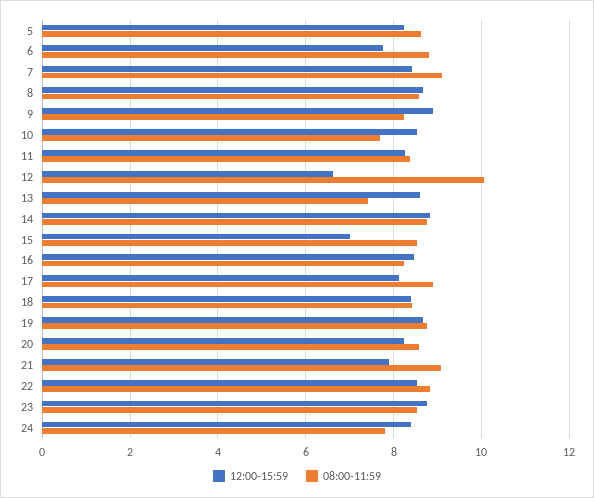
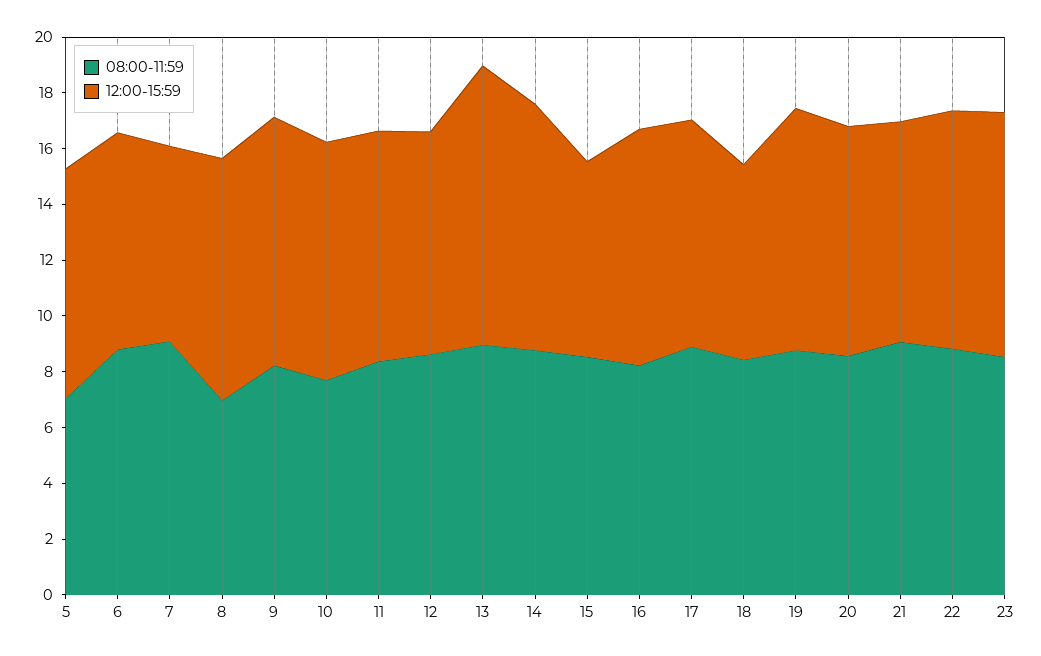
08:00-11:59, 5: 8.6 -> 7
12:00-15:59, 7: 8.4 -> 7
08:00-11:59, 8: 8.6 -> 7
12:00-15:59, 12: 6.6 -> 8
08:00-11:59, 12: 10 -> 8.5
12:00-15:59, 13: 8.6 -> 10
08:00-11:59, 13: 7.4 -> 9
12:00-15:59, 18: 8.4 -> 7
12:00-15:59, 24: 8.4 -> none
08:00-11:59, 24: 7.8 -> none

